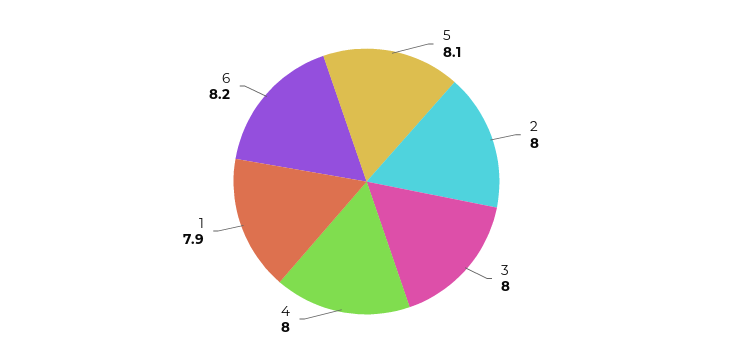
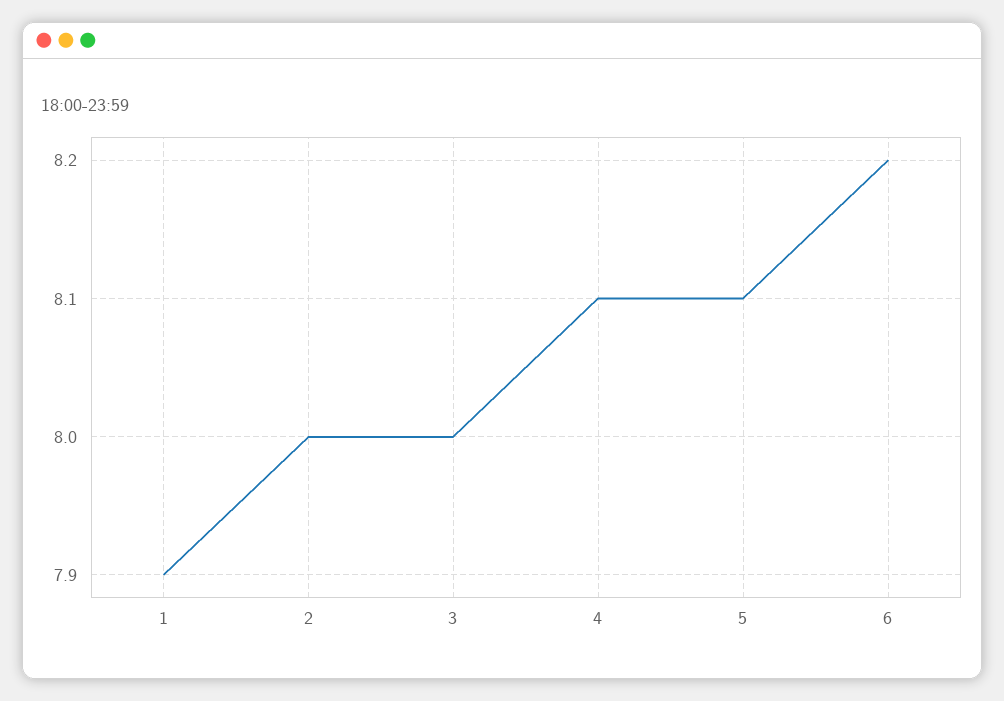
4: 8 -> 8.1

